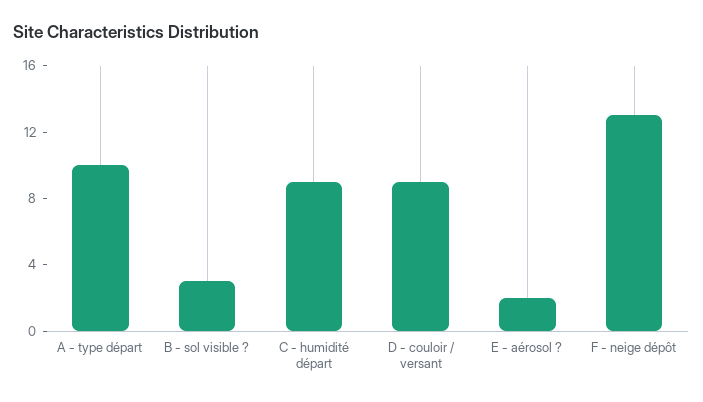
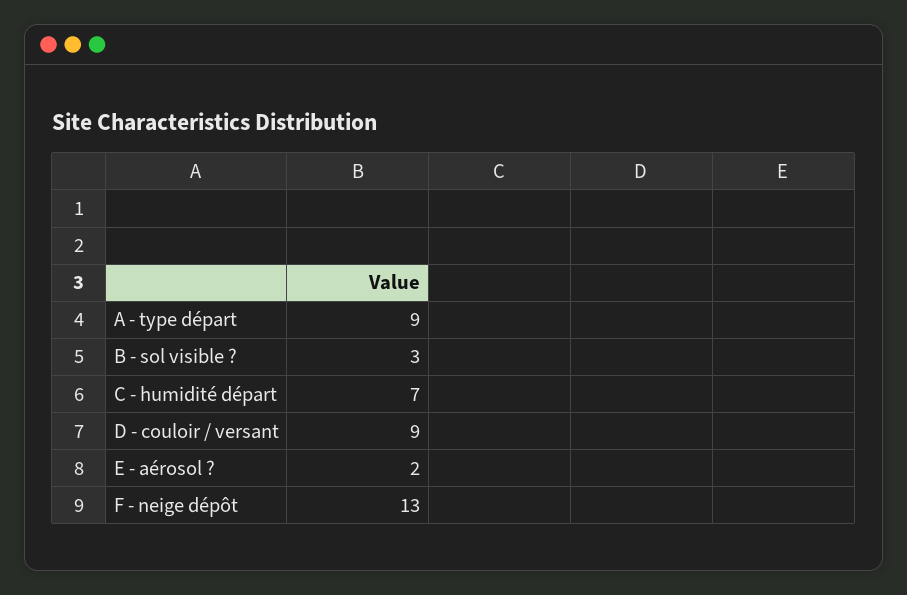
A - type départ: 10 -> 9
C - humidité départ: 9 -> 7

